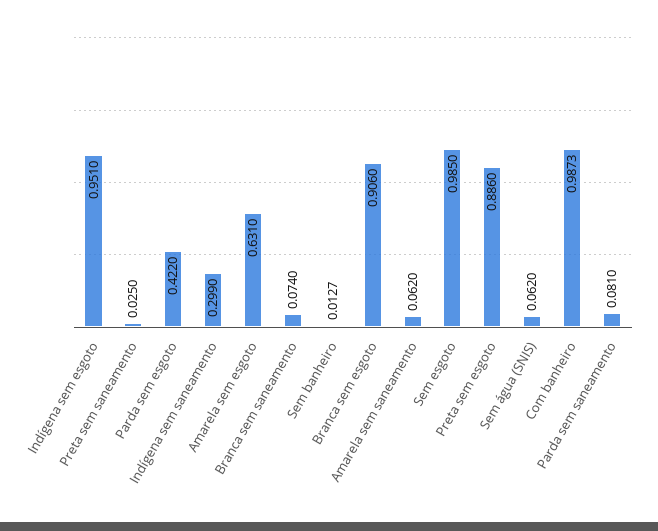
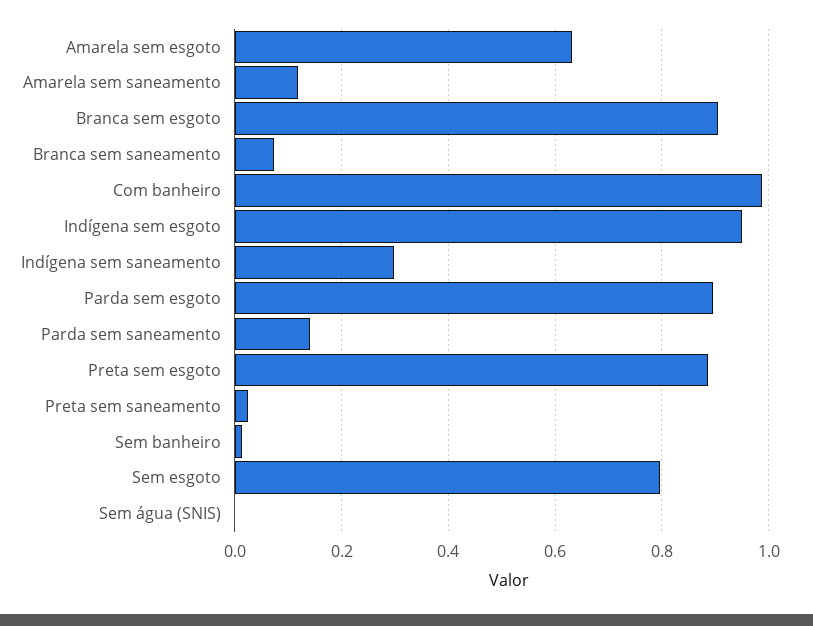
Parda sem esgoto: 0.422 -> 0.9
Amarela sem saneamento: 0.062 -> 0.12
Sem esgoto: 0.985 -> 0.8
Sem água (SNIS): 0.062 -> 0
Parda sem saneamento: 0.081 -> 0.14

